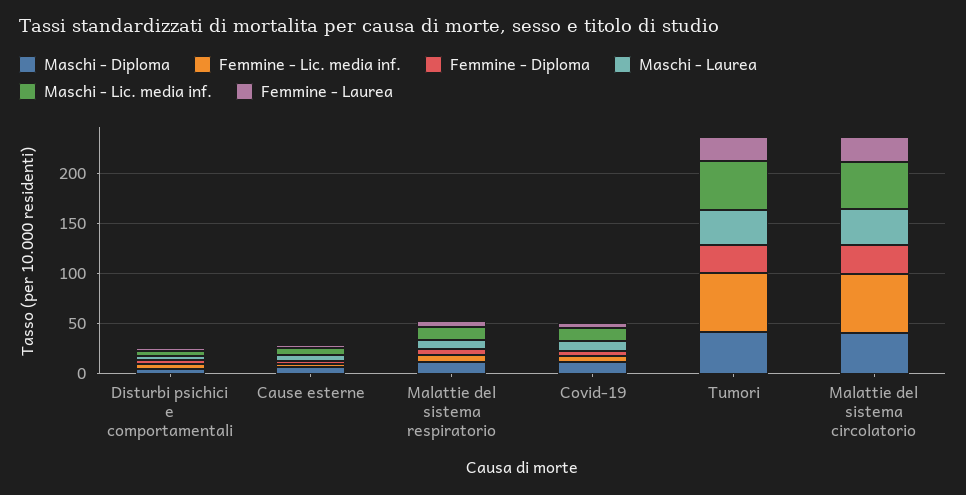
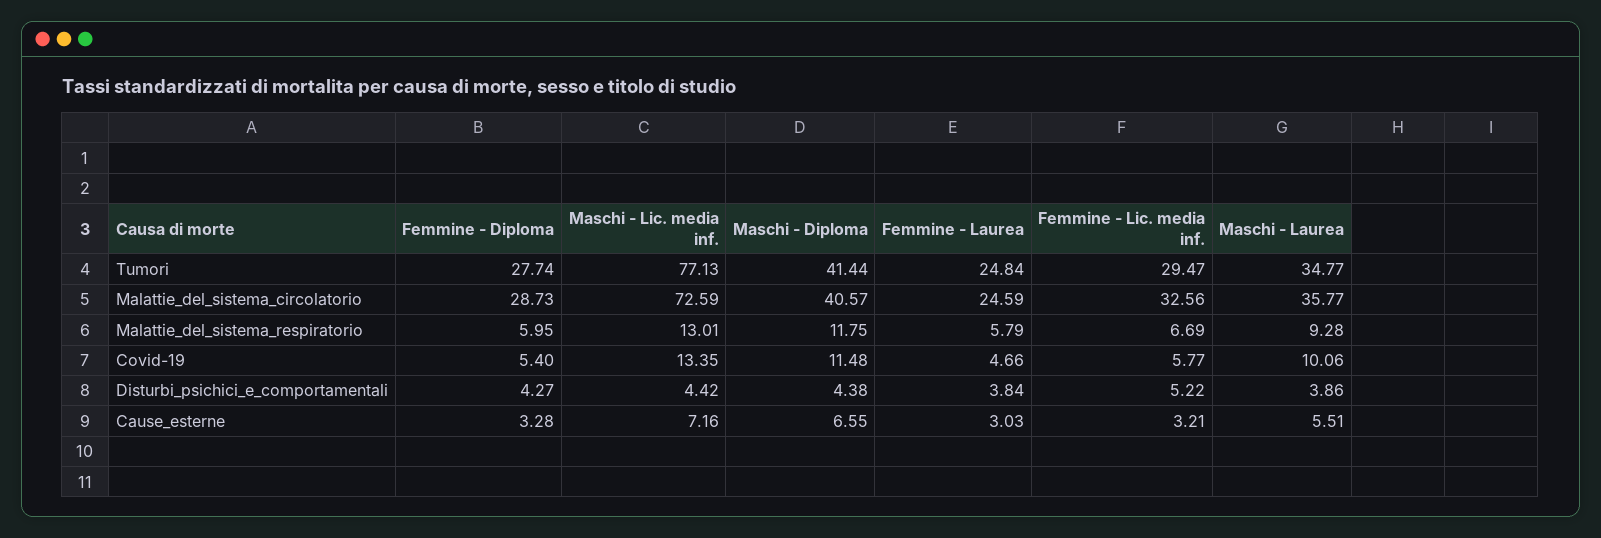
Femmine - Lic. media inf., Tumori: 60 -> 29.47
Maschi - Lic. media inf., Tumori: 50 -> 77.13
Femmine - Lic. media inf., Malattie del sistema circolatorio: 60 -> 32.56
Maschi - Lic. media inf., Malattie del sistema circolatorio: 50 -> 72.59

